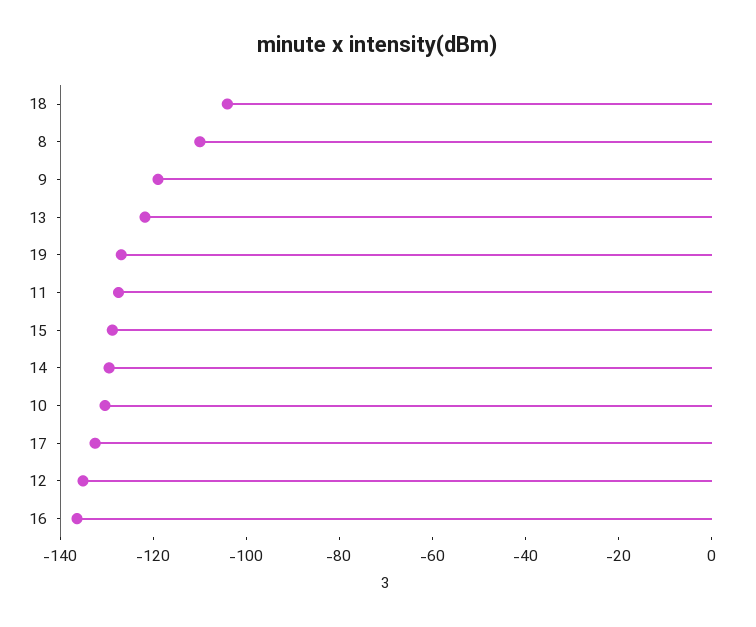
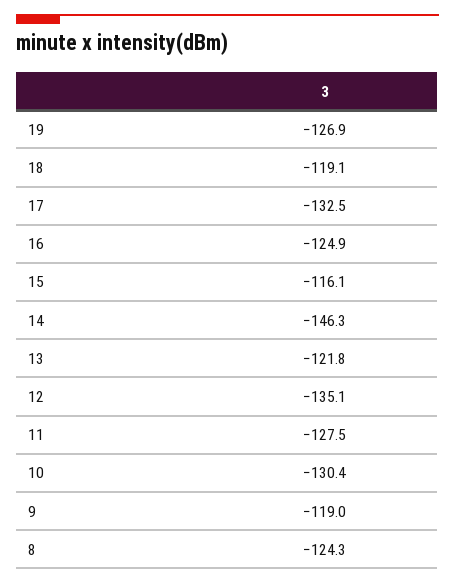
18: -105 -> -119.1
8: -110 -> -124.3
15: -130 -> -116.1
14: -130 -> -146.3
16: -135 -> -124.9

